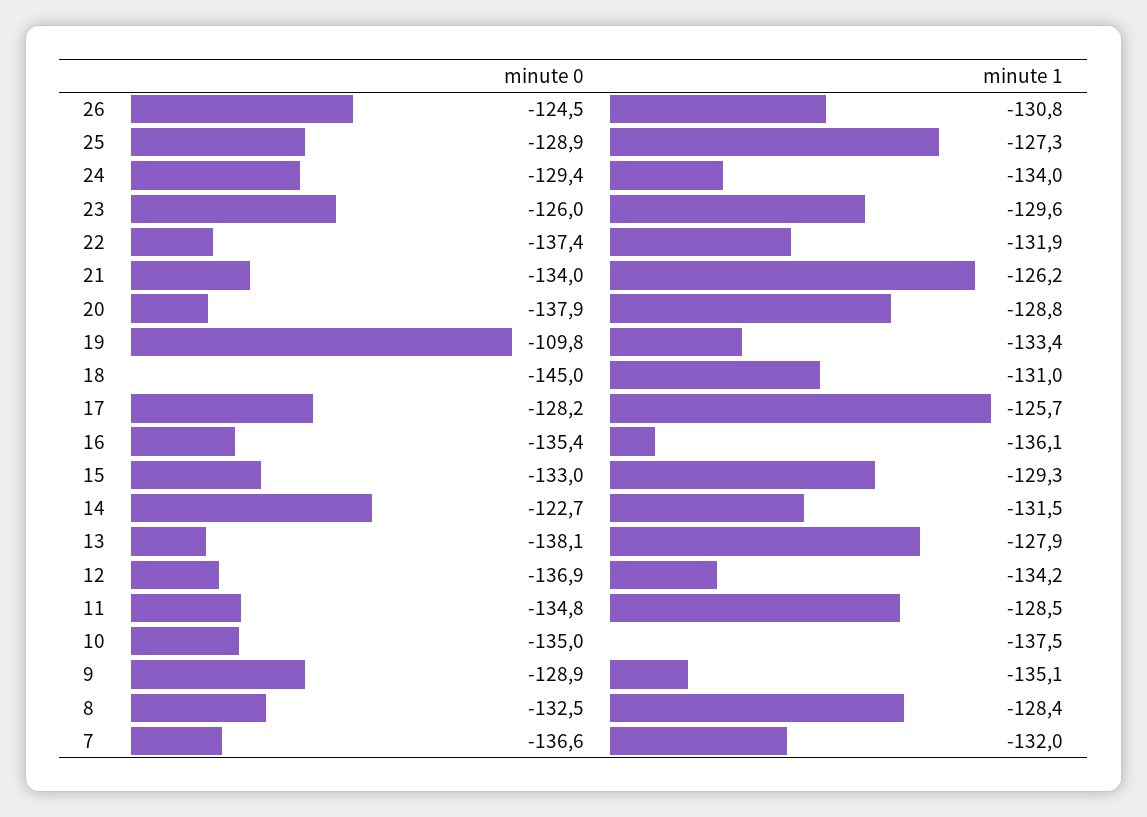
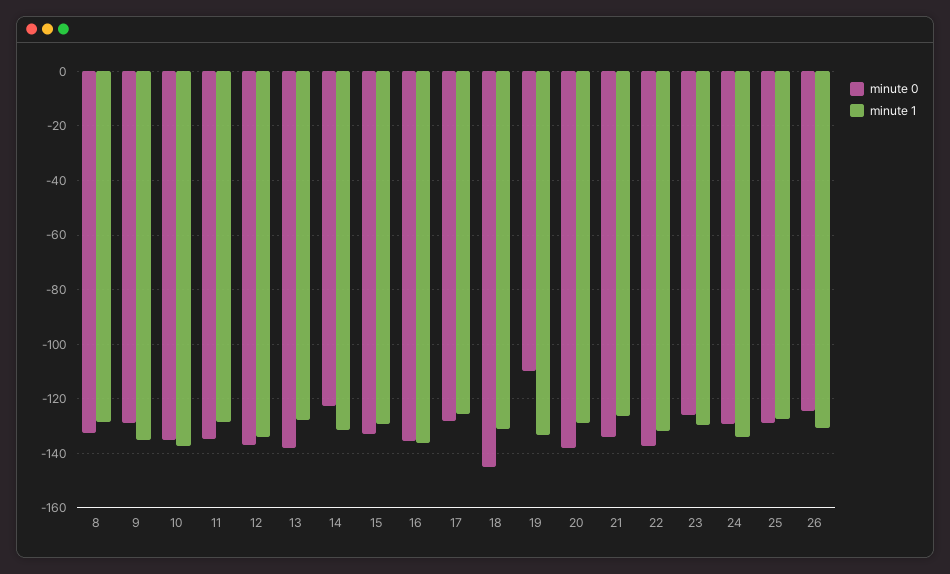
minute 0, 7: -136.6 -> none
minute 1, 7: -132 -> none

